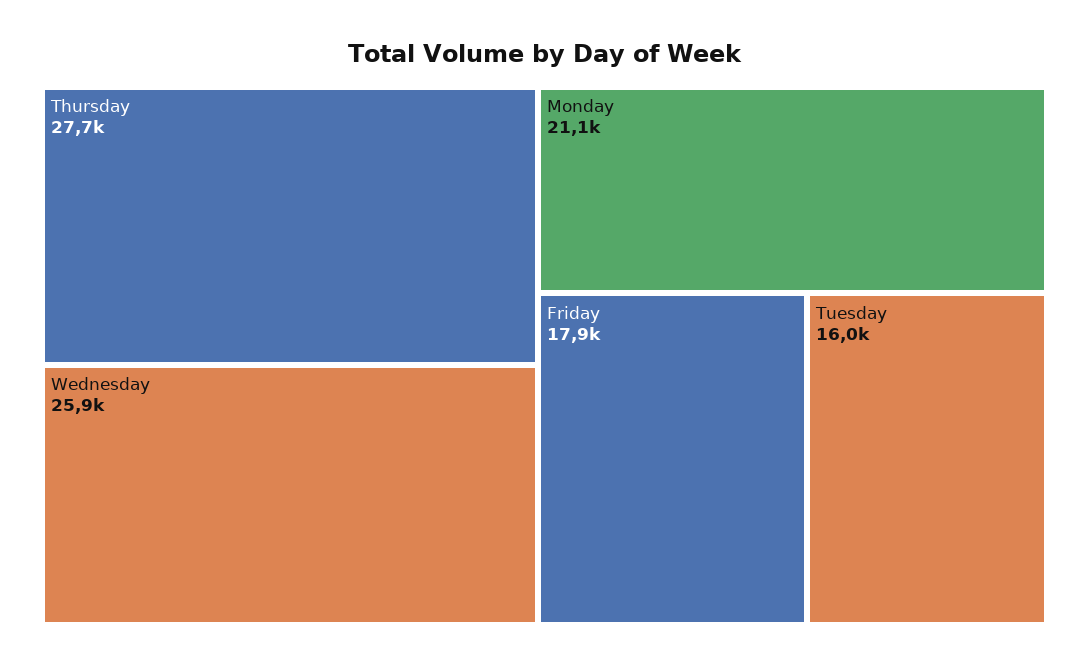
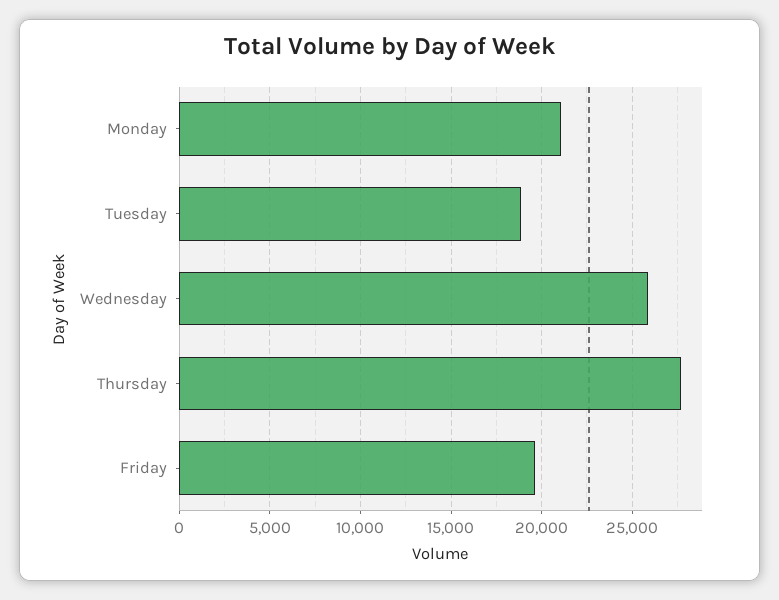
Friday: 17900 -> 19500
Tuesday: 16000 -> 19000

